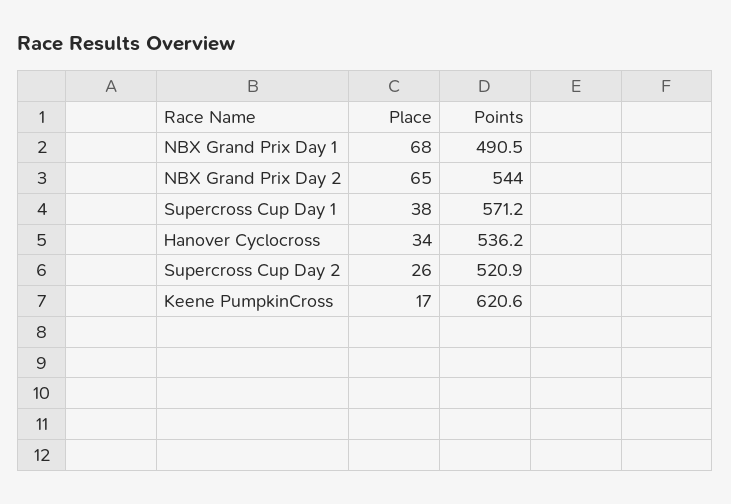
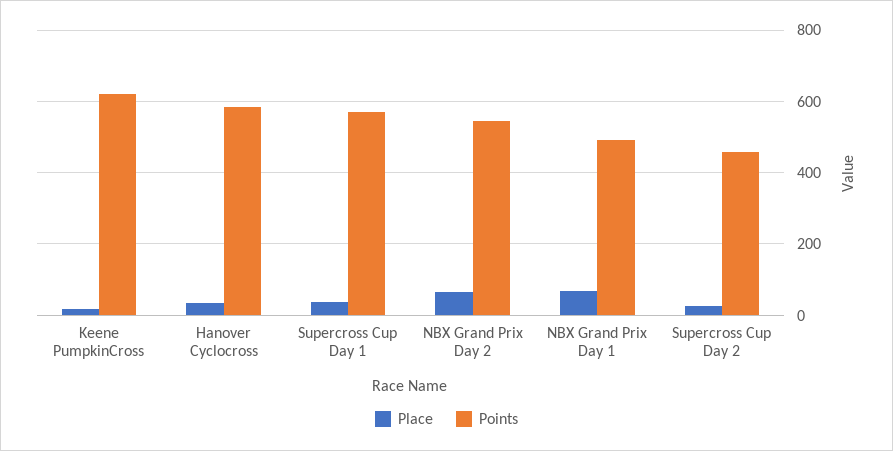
Points, Hanover Cyclocross: 536.2 -> 580
Points, Supercross Cup Day 2: 520.9 -> 460

